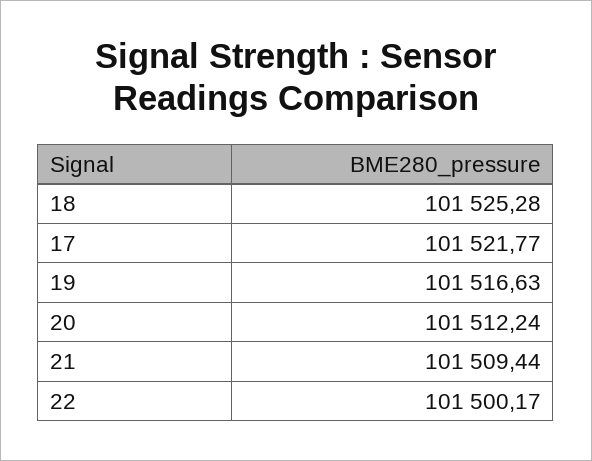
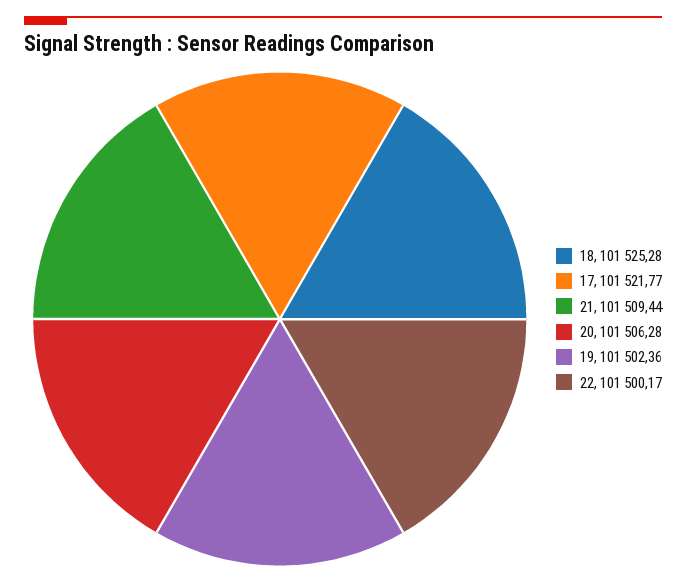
19: 101516.63 -> 101502.36
20: 101512.24 -> 101506.28

